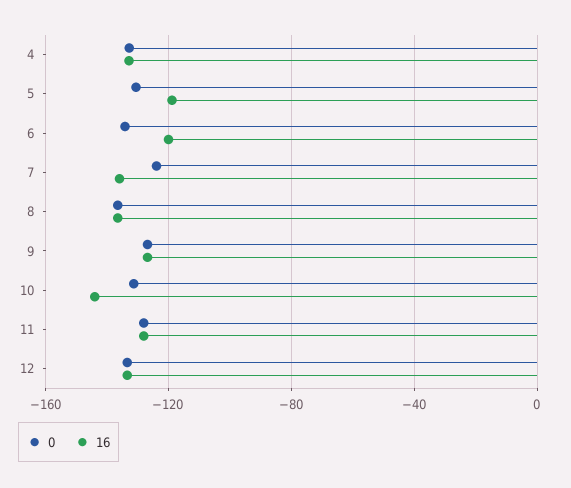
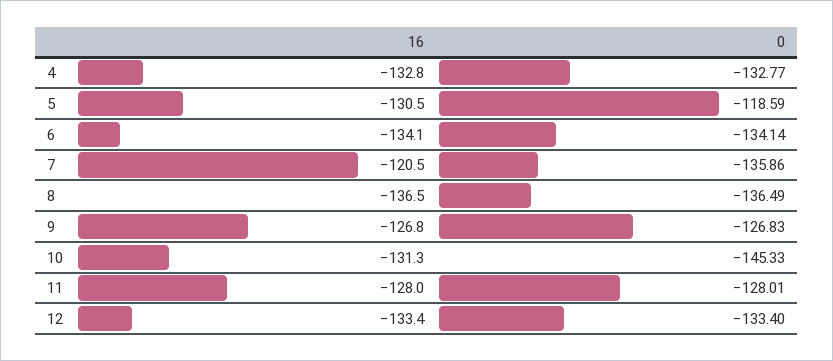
0, 5: -130 -> -118.59
16, 5: -120 -> -130.5
16, 6: -120 -> -134.1
0, 7: -125 -> -135.86
16, 7: -135 -> -120.5
0, 10: -130 -> -145.33
16, 10: -145 -> -131.3

